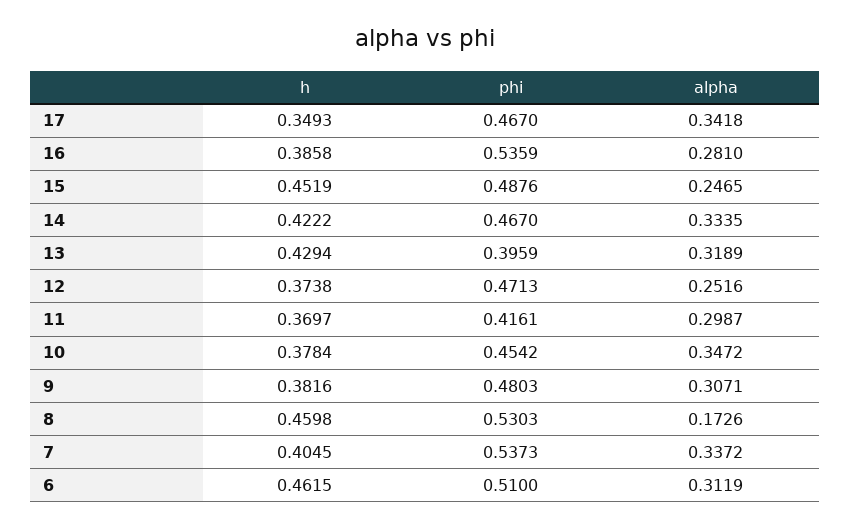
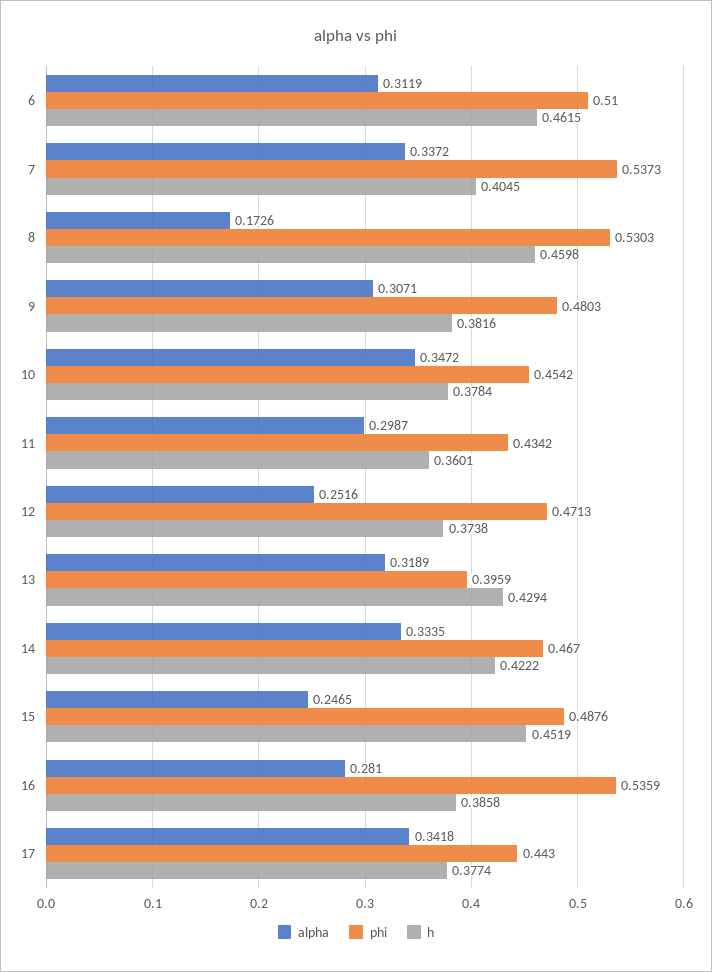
h, 17: 0.3493 -> 0.3774
phi, 17: 0.467 -> 0.443
h, 11: 0.3697 -> 0.3601
phi, 11: 0.4161 -> 0.4342

